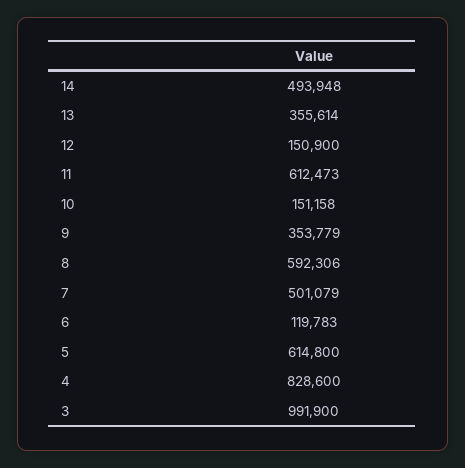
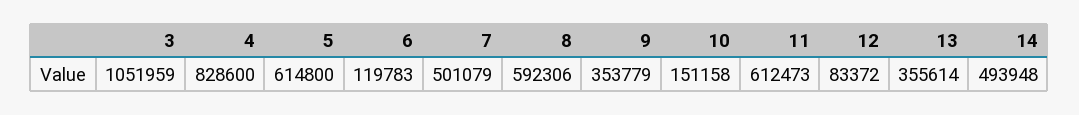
12: 150900 -> 83372
3: 991900 -> 1051959

